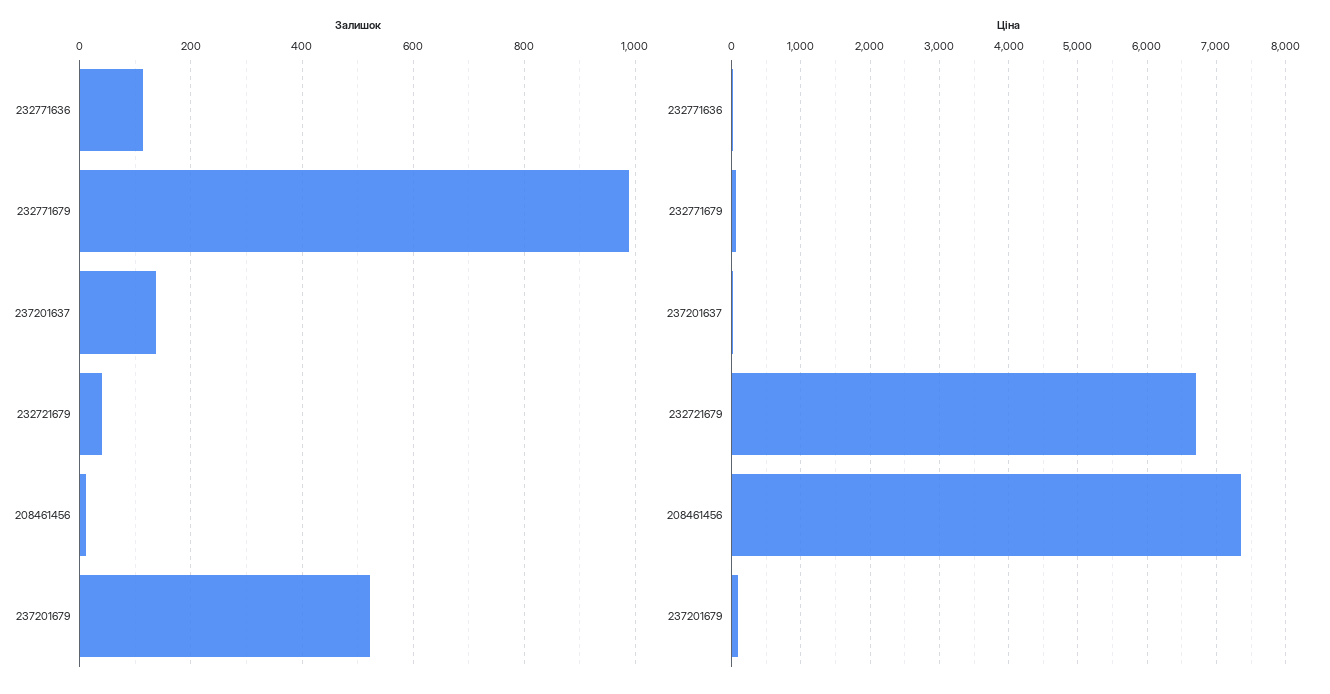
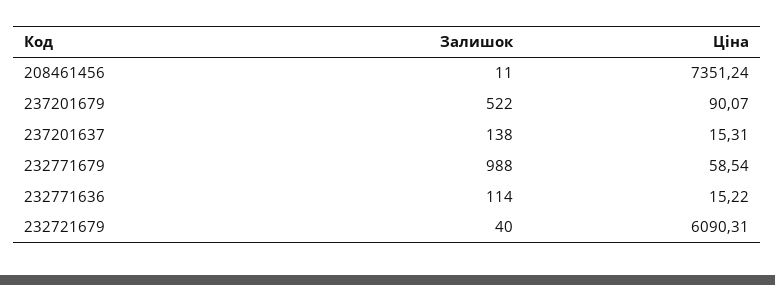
Ціна, 232721679: 6700 -> 6090.31

